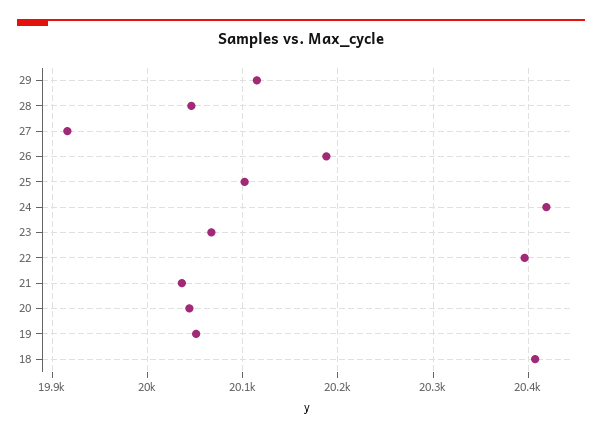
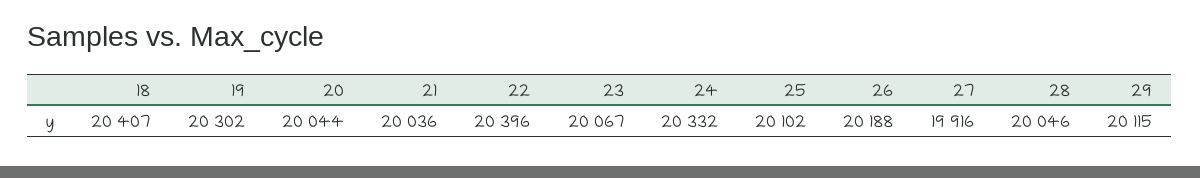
24: 20420 -> 20332
19: 20050 -> 20302

